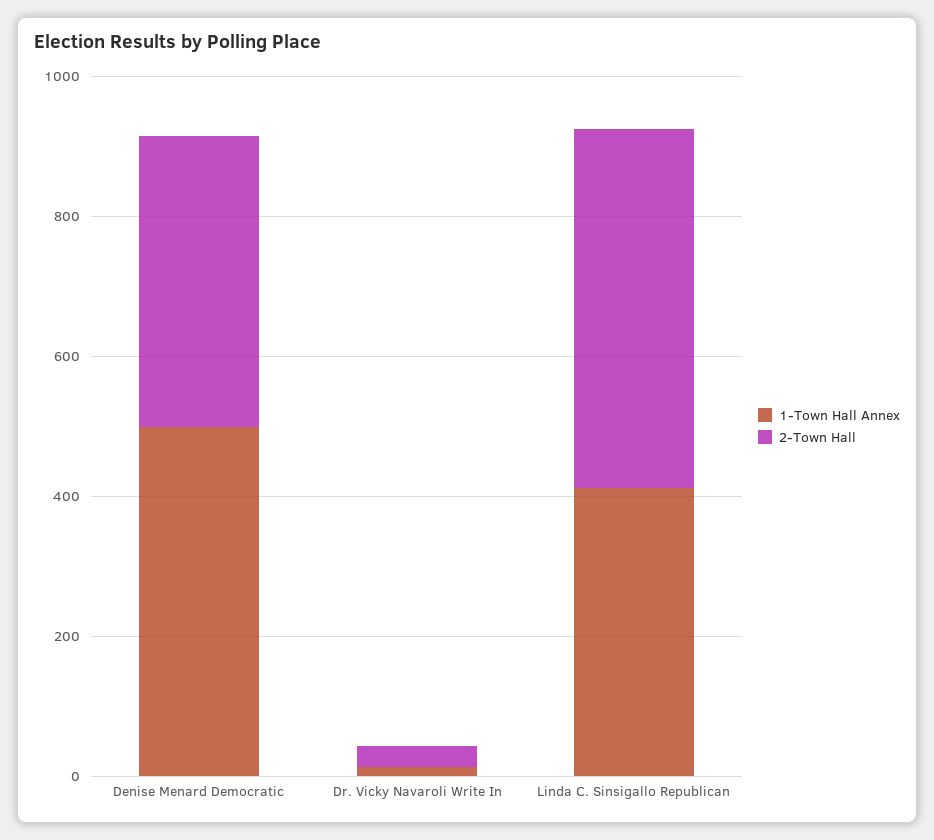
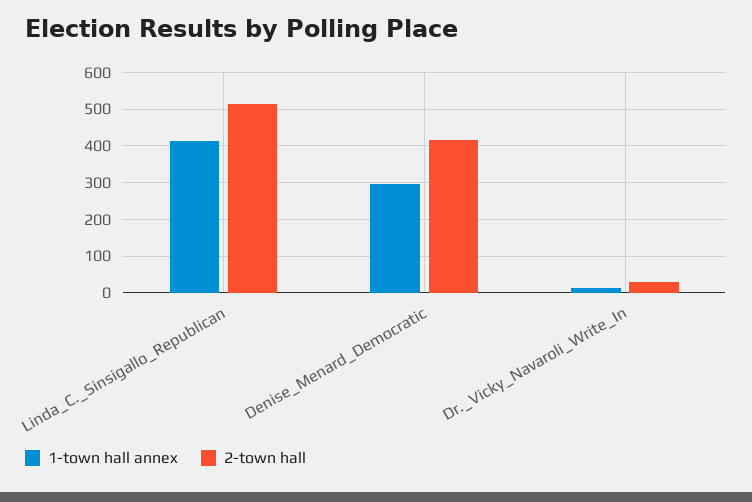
1-Town Hall Annex, Denise Menard Democratic: 500 -> 300

